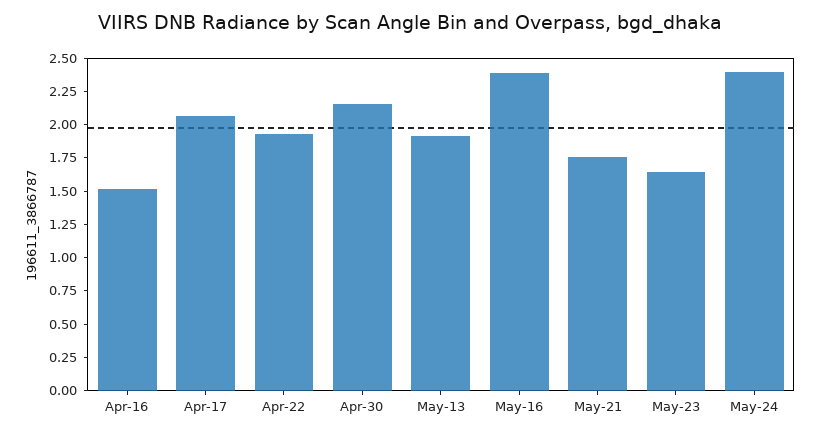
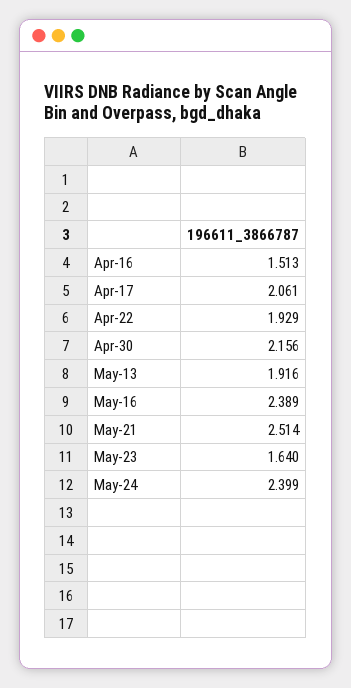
May-21: 1.75 -> 2.514

